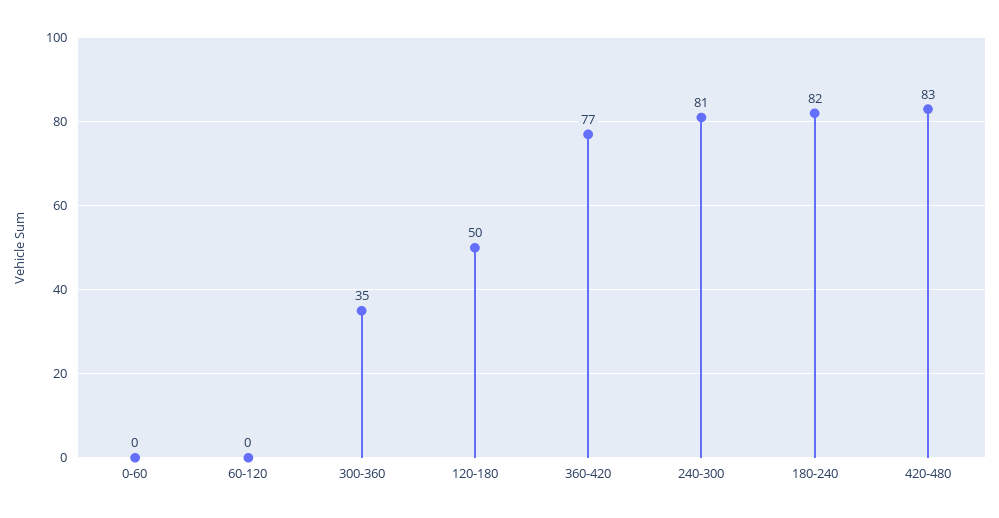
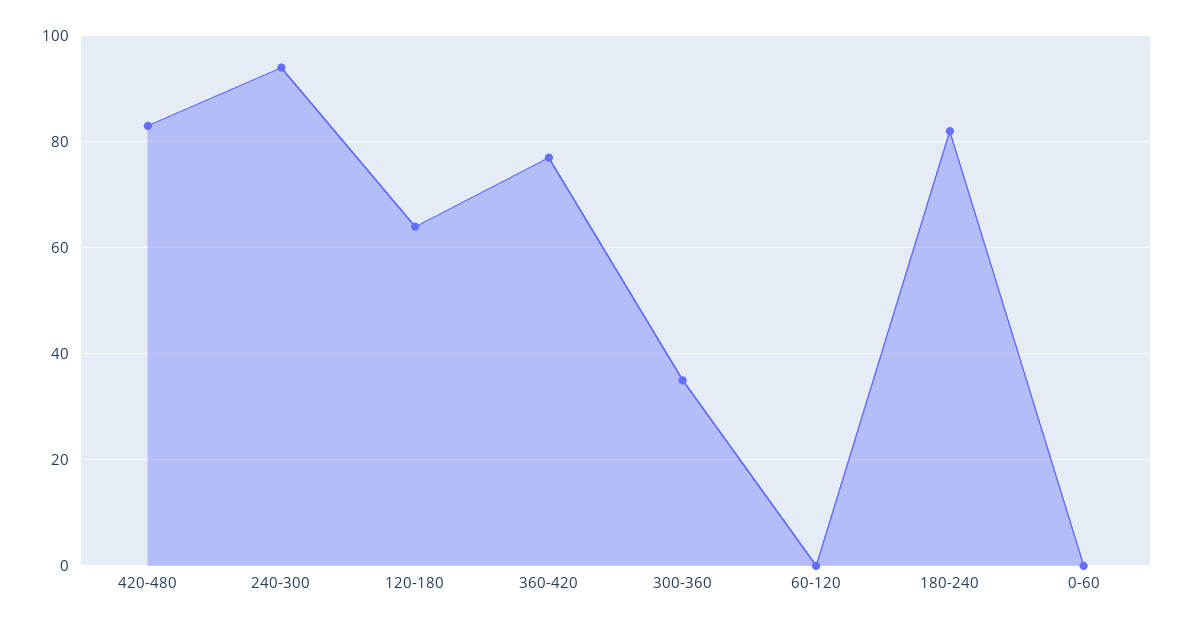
120-180: 50 -> 65
240-300: 81 -> 95

